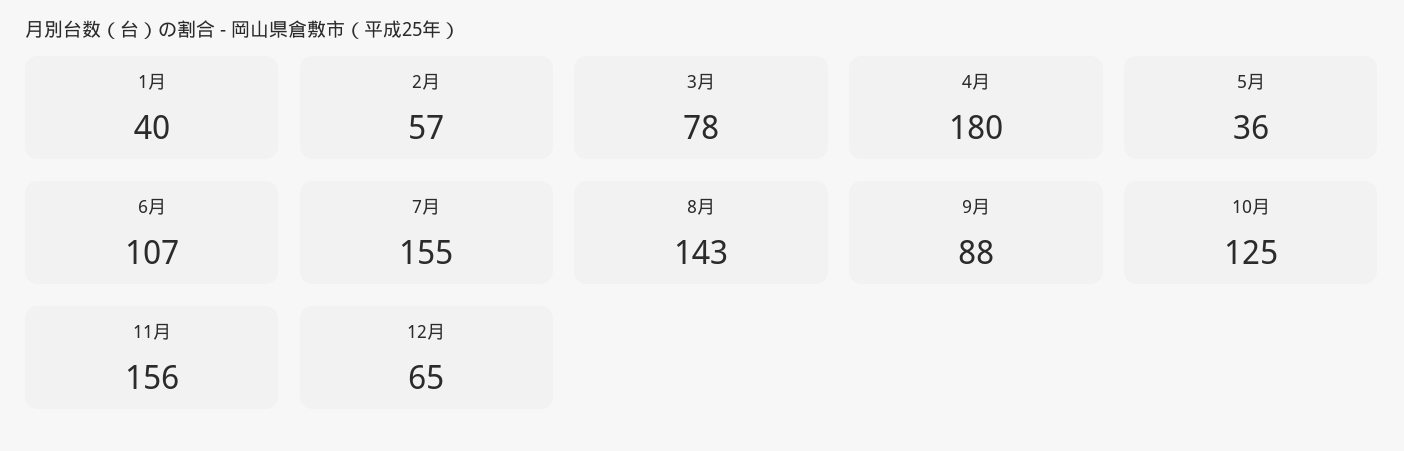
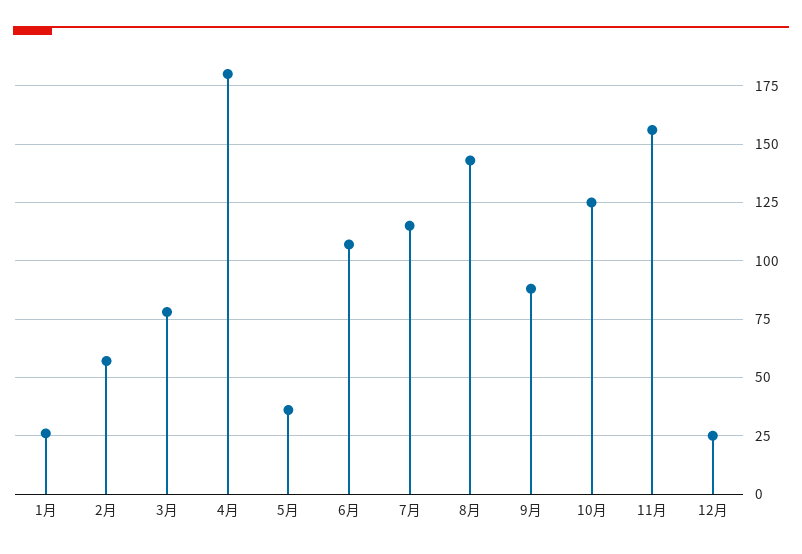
1月: 40 -> 25
7月: 155 -> 115
12月: 65 -> 25

